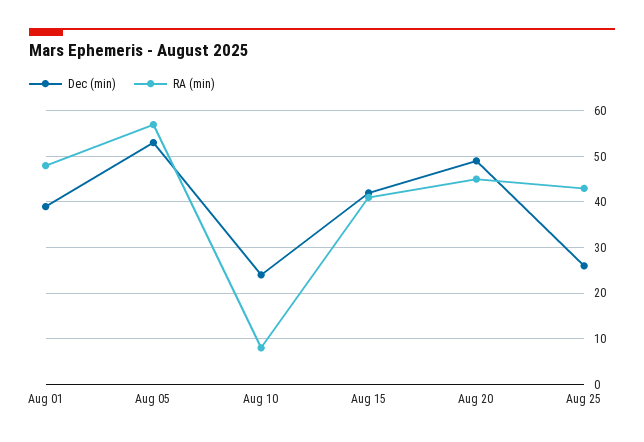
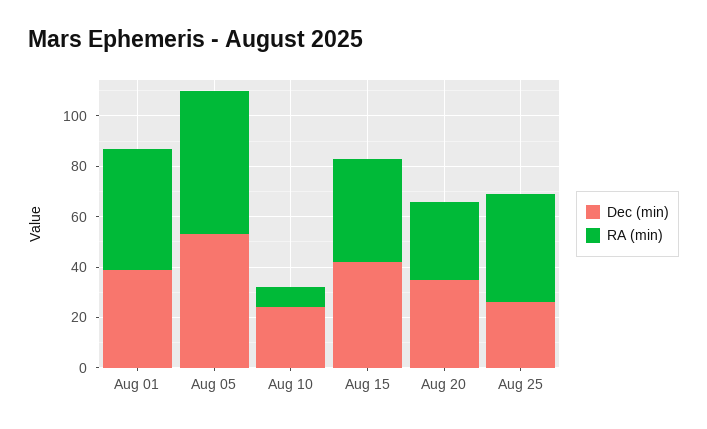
Dec (min), Aug 20: 50 -> 35
RA (min), Aug 20: 45 -> 30

